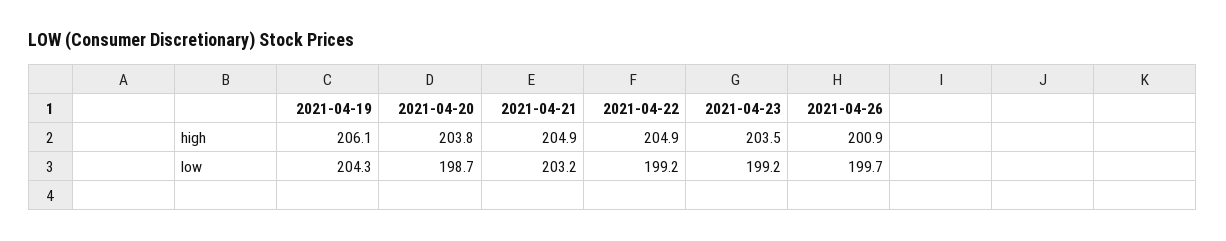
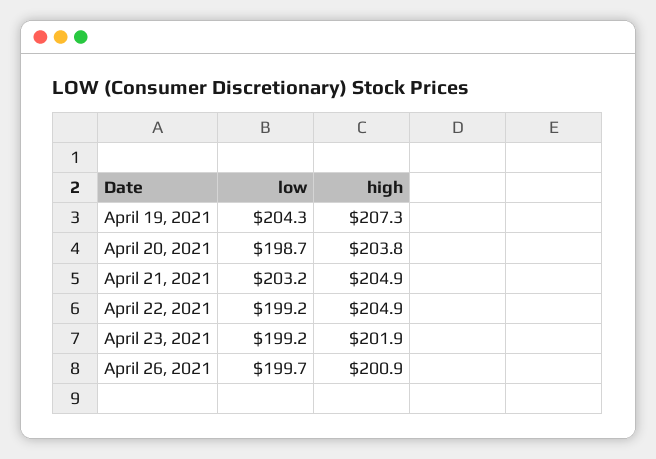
2021-04-19, high: 206.1 -> 207.3
2021-04-23, high: 203.5 -> 201.9

